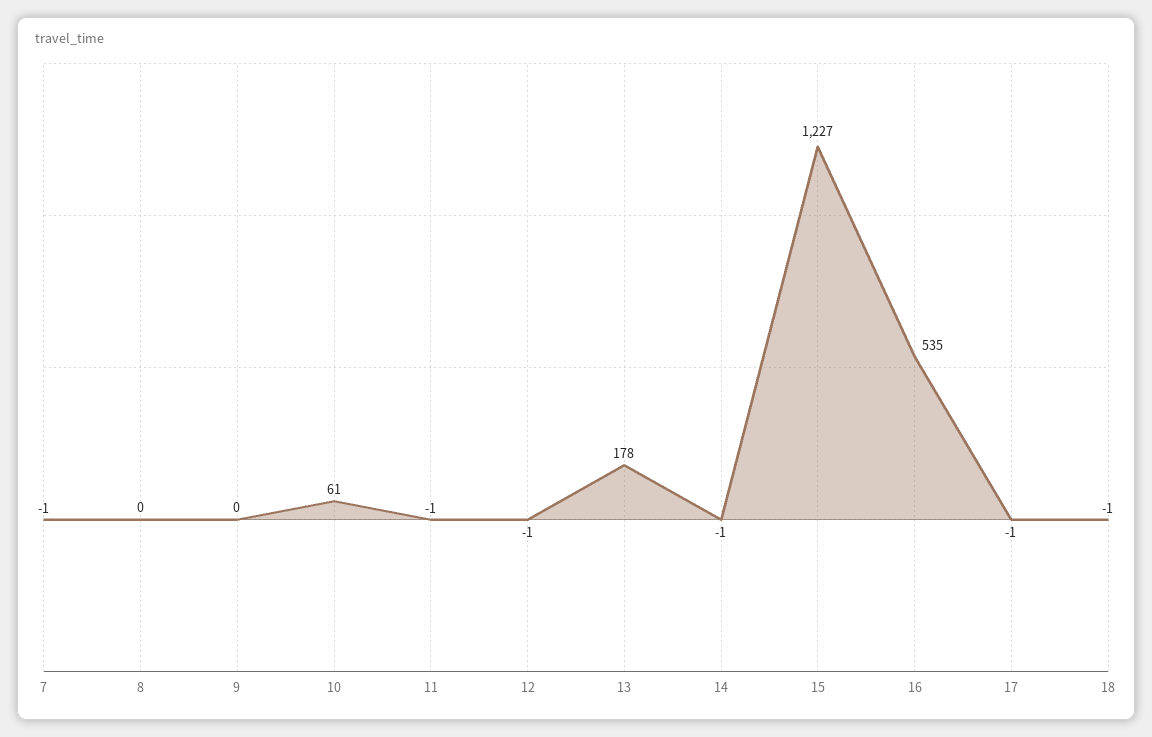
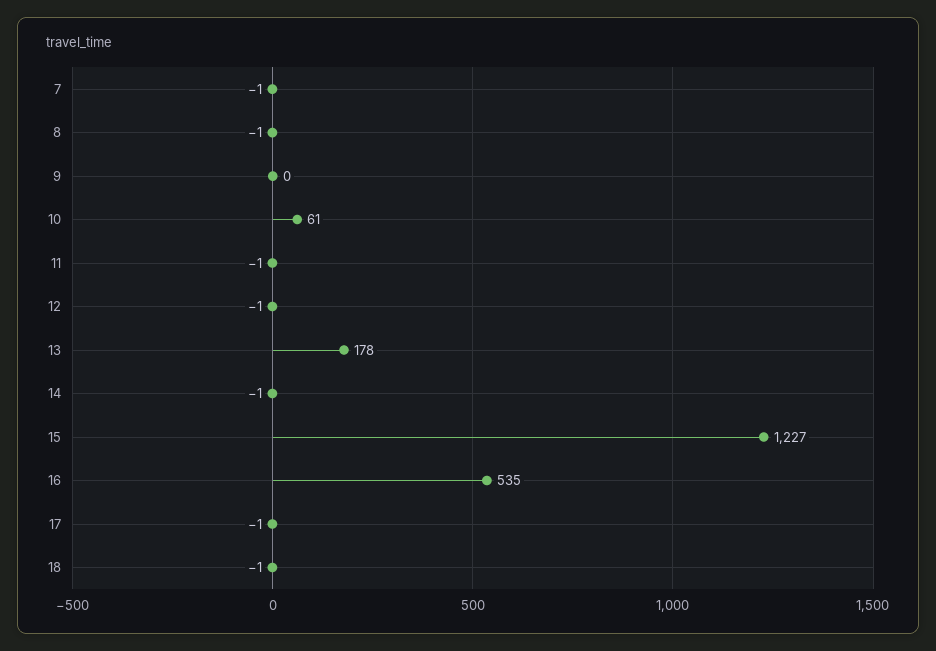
8: 0 -> -1

